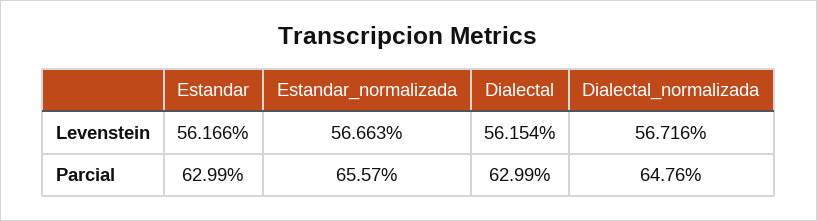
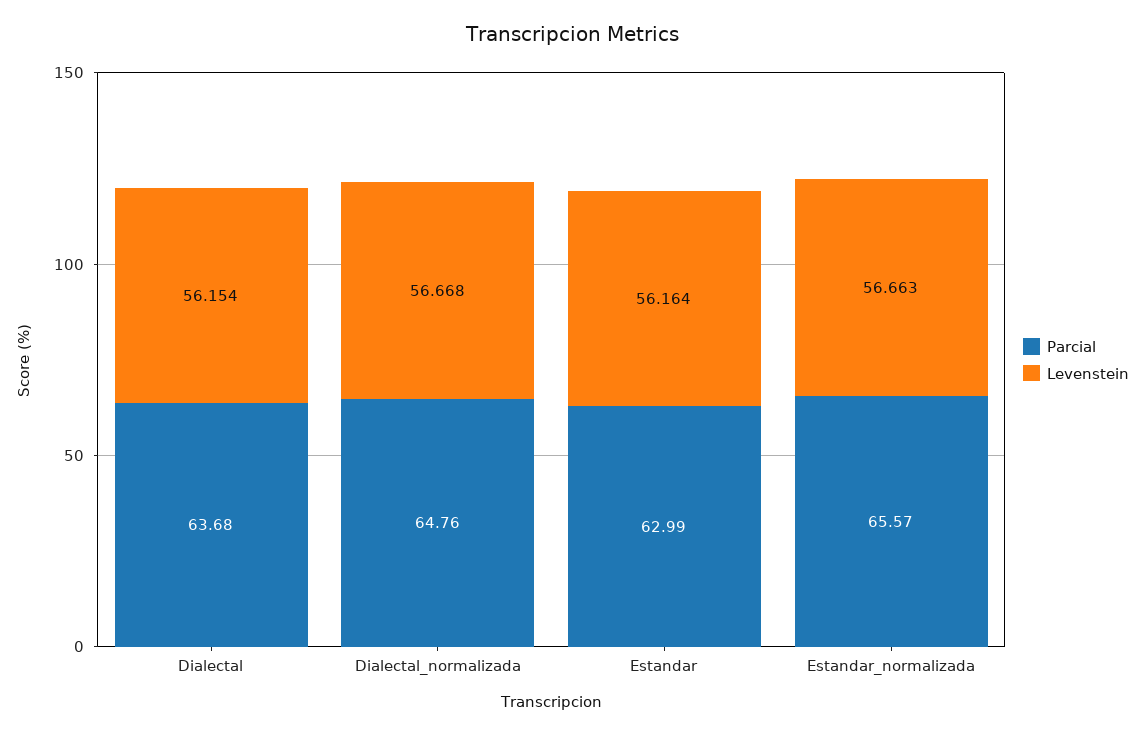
Levenstein, Estandar: 56.166 -> 56.164
Levenstein, Dialectal_normalizada: 56.716 -> 56.668
Parcial, Dialectal: 62.99 -> 63.68

